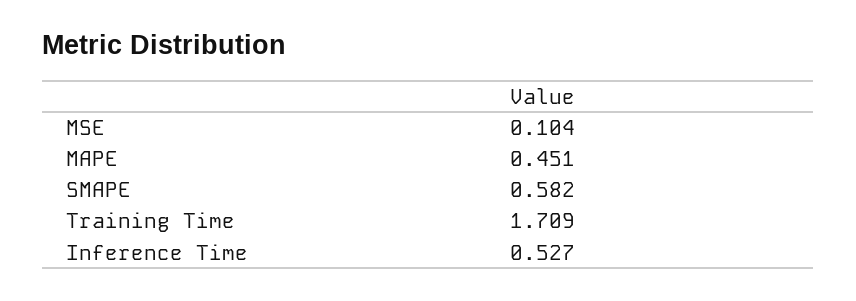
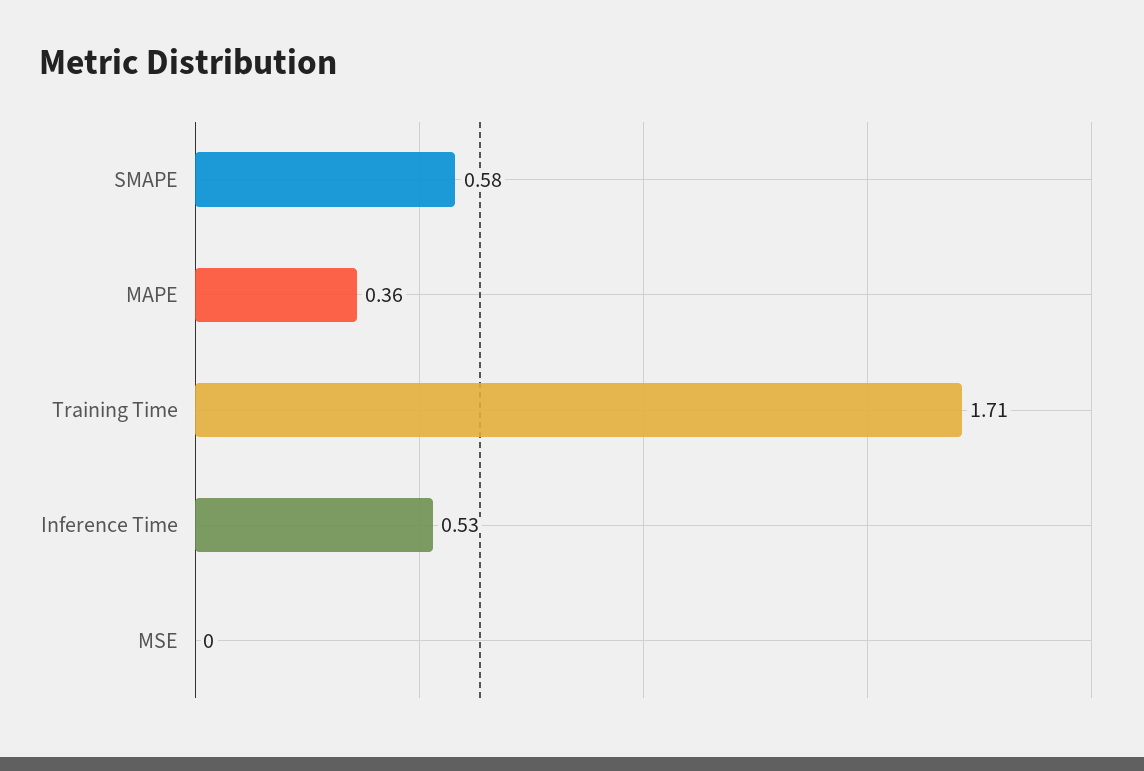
MSE: 0.104 -> 0
MAPE: 0.451 -> 0.36

